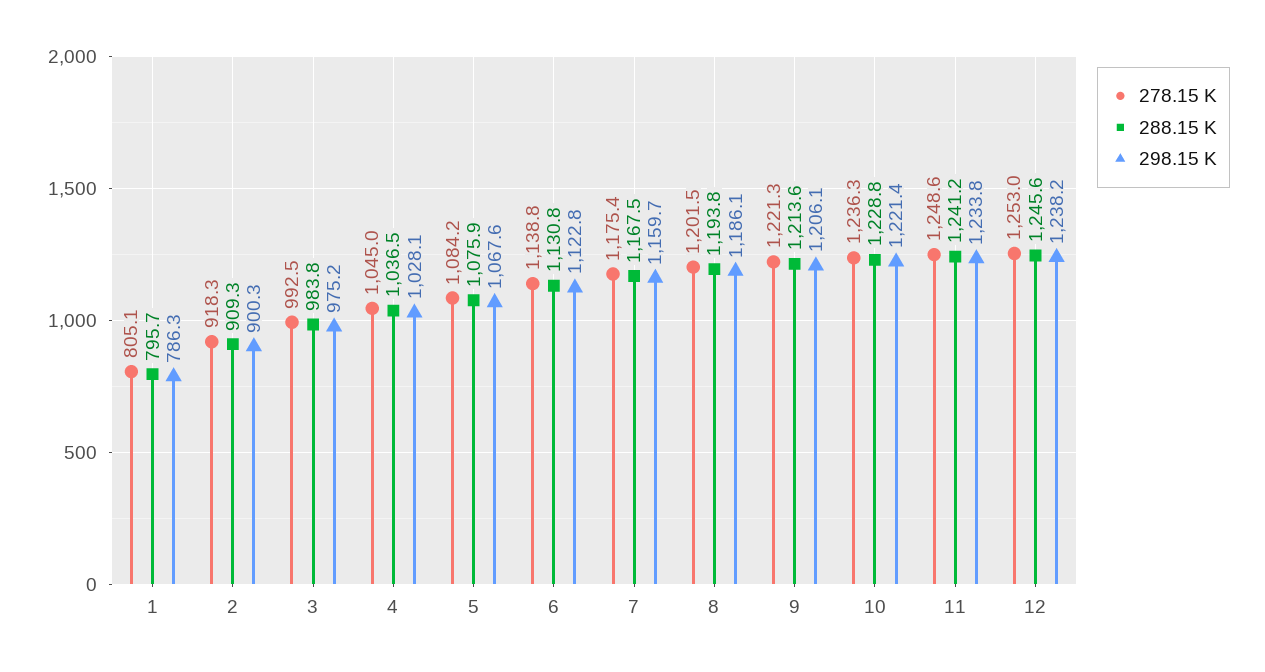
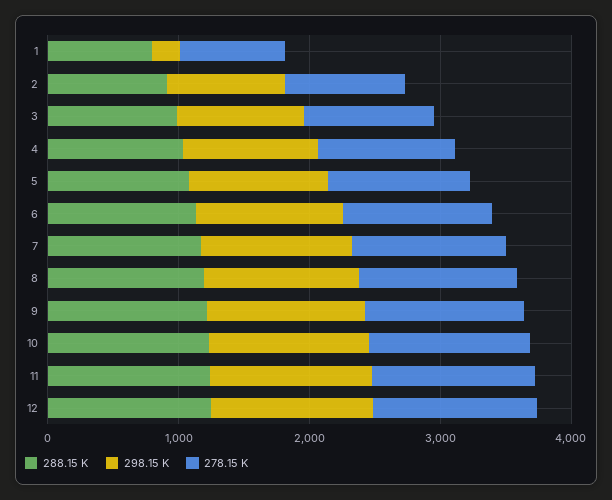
298.15 K, 1: 786.3 -> 200

